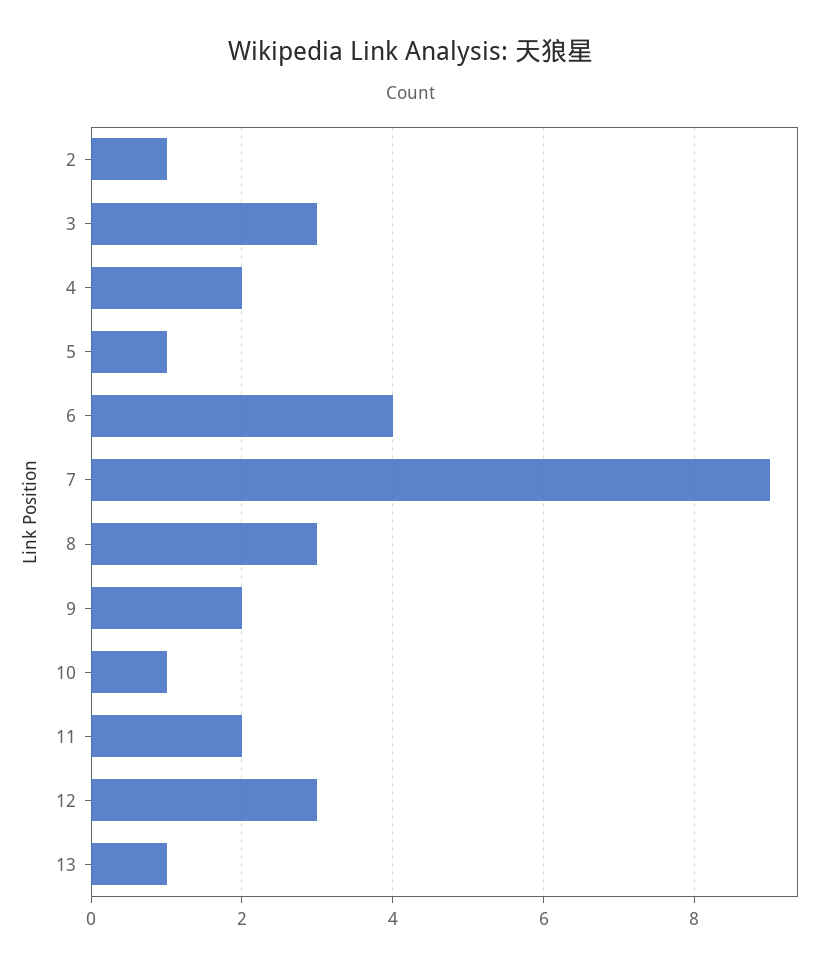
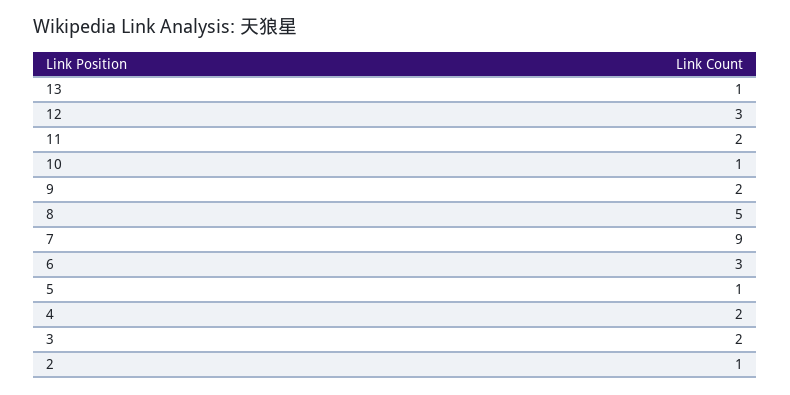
3: 3 -> 2
6: 4 -> 3
8: 3 -> 5

